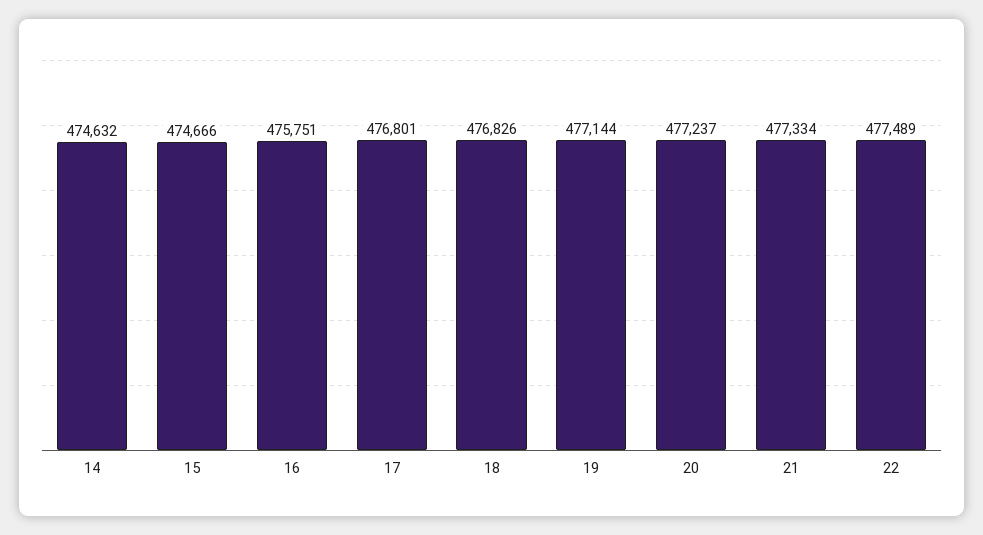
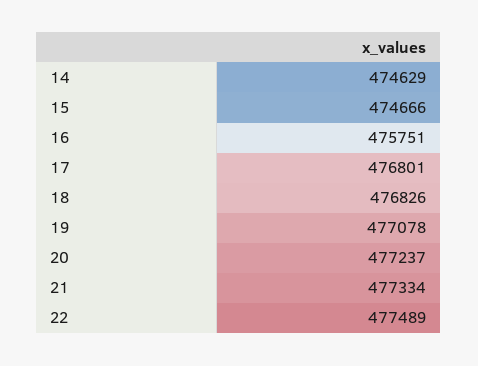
14: 474632 -> 474629
19: 477144 -> 477078

